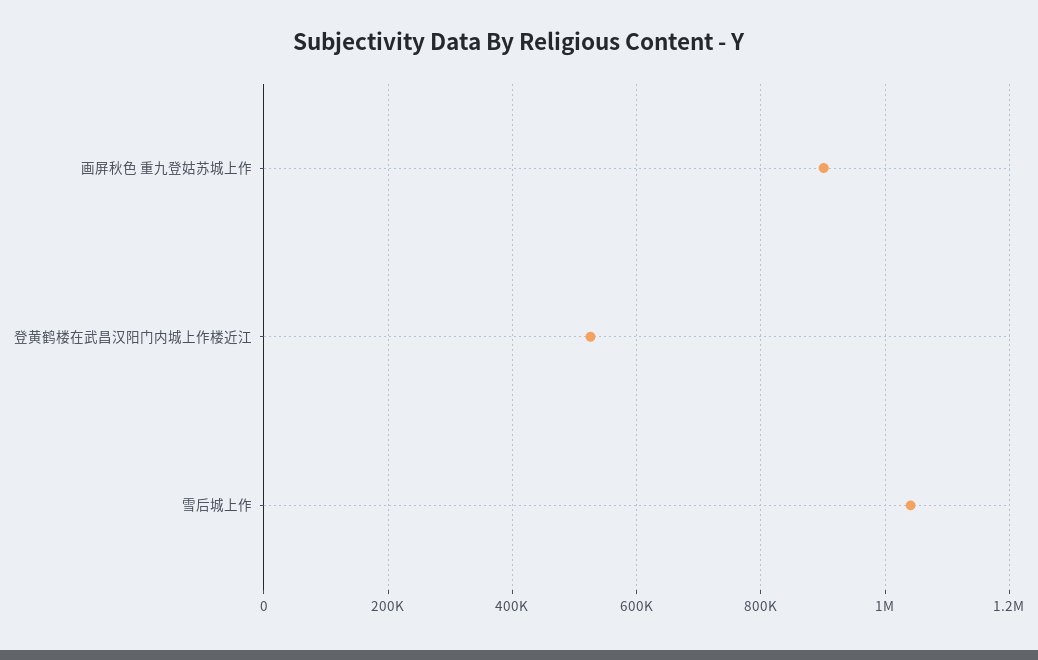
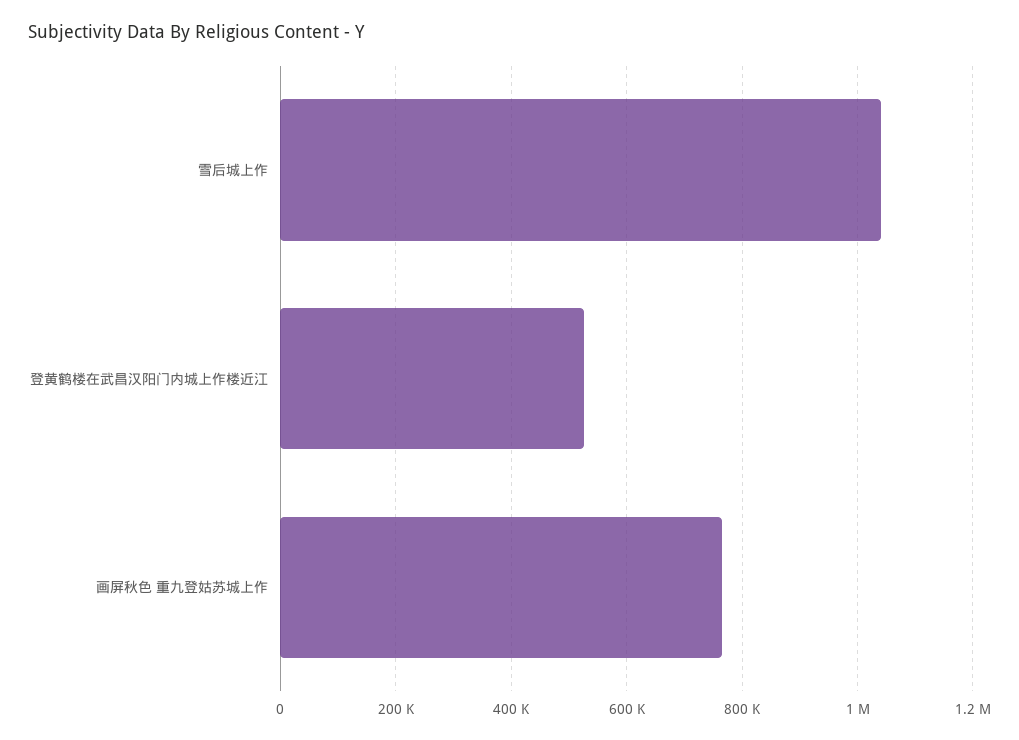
画屏秋色 重九登姑苏城上作: 900000 -> 760000

